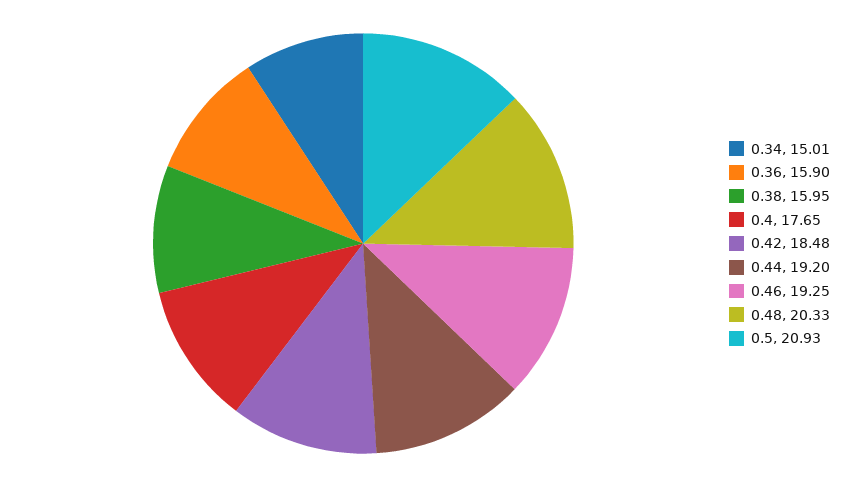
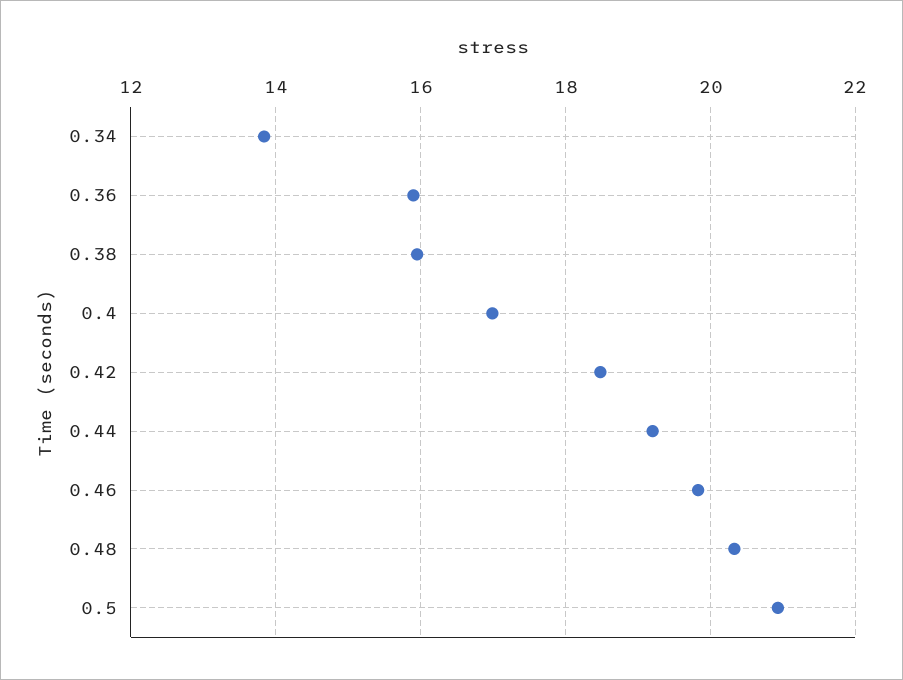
0.34: 15.01 -> 13.8
0.4: 17.65 -> 17
0.46: 19.25 -> 19.8

